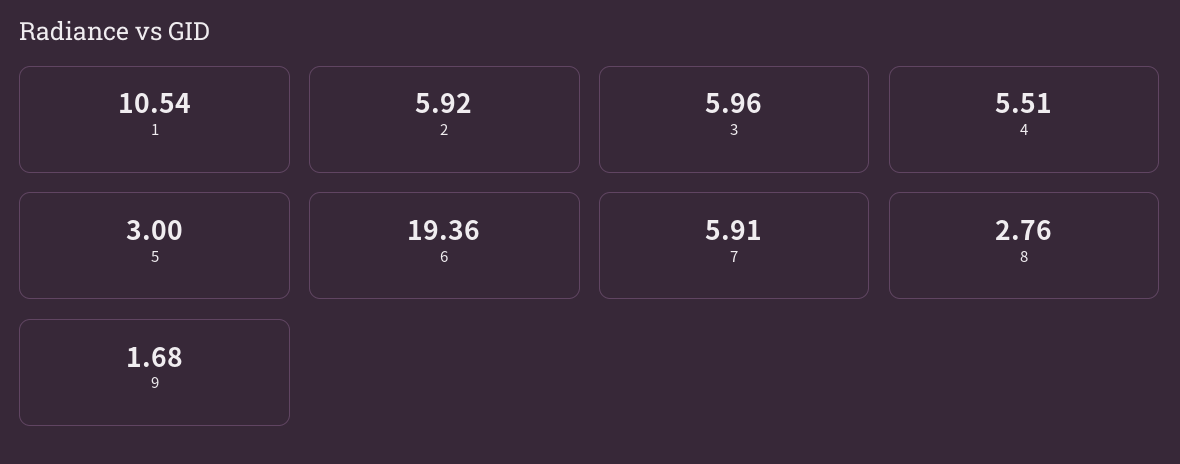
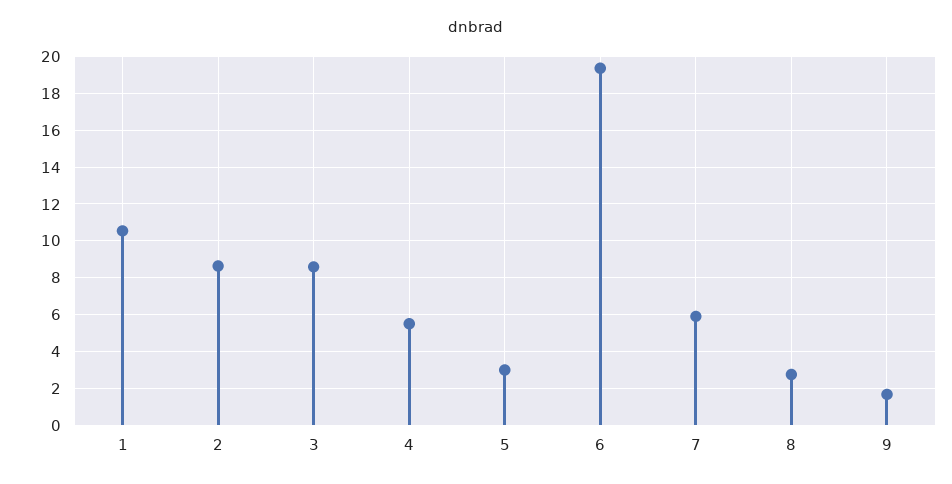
2: 5.92 -> 8.5
3: 5.96 -> 8.5

